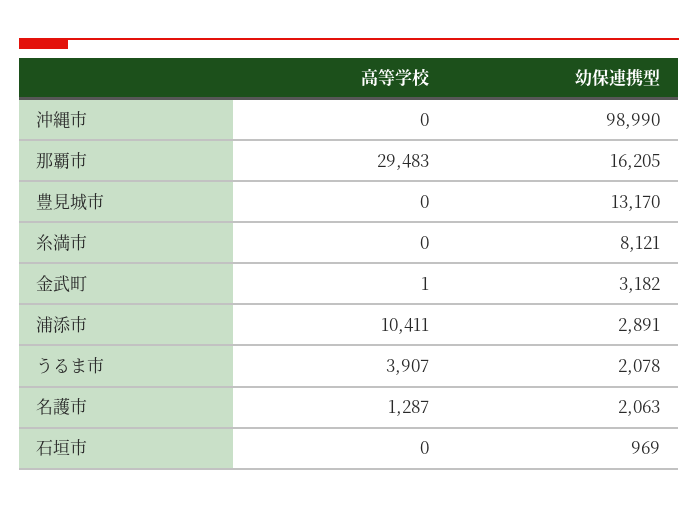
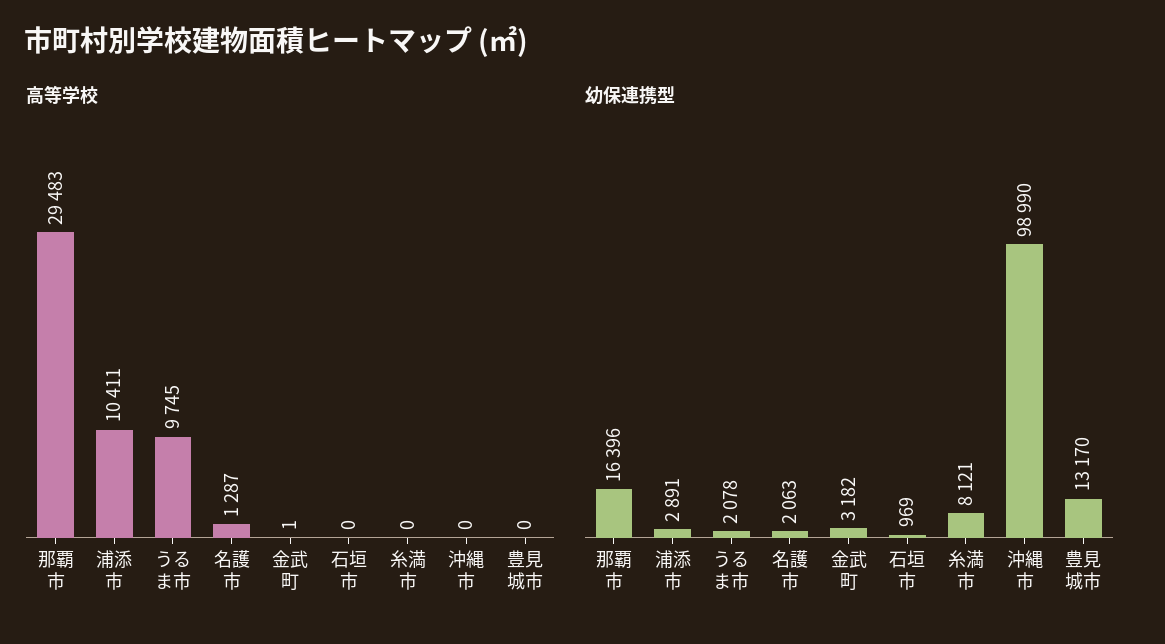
幼保連携型, 那覇市: 16205 -> 16396
高等学校, うるま市: 3907 -> 9745

